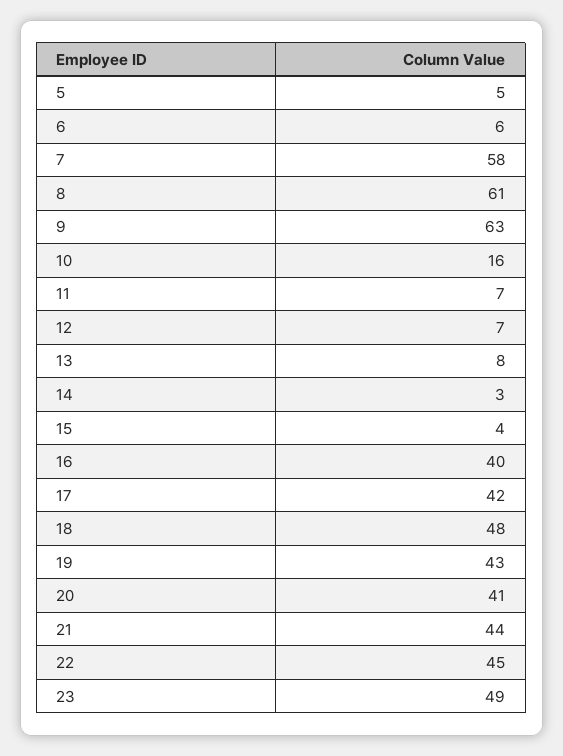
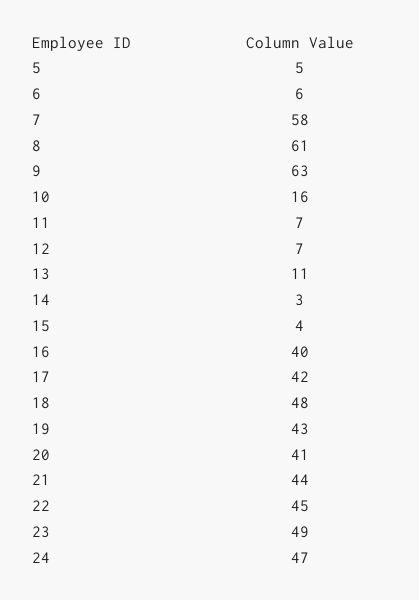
13: 8 -> 11
24: none -> 47

